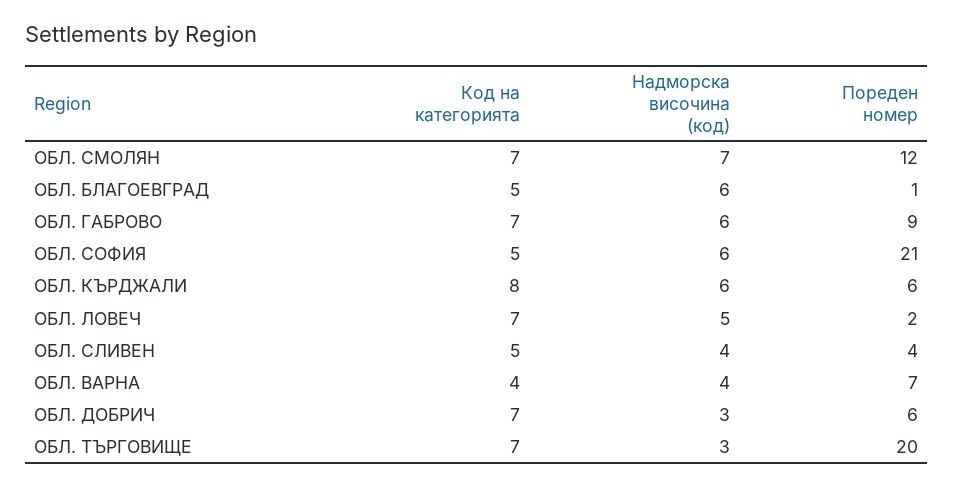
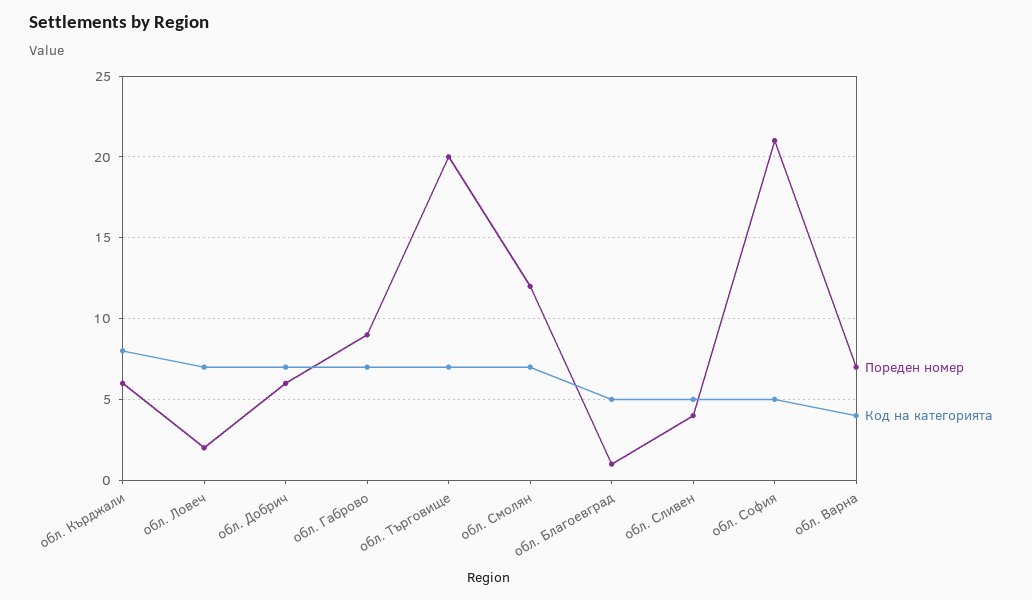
Надморска височина (код), ОБЛ. СМОЛЯН: 7 -> none
Надморска височина (код), ОБЛ. БЛАГОЕВГРАД: 6 -> none
Надморска височина (код), ОБЛ. ГАБРОВО: 6 -> none
Надморска височина (код), ОБЛ. СОФИЯ: 6 -> none
Надморска височина (код), ОБЛ. КЪРДЖАЛИ: 6 -> none
Надморска височина (код), ОБЛ. ЛОВЕЧ: 5 -> none
Надморска височина (код), ОБЛ. СЛИВЕН: 4 -> none
Надморска височина (код), ОБЛ. ВАРНА: 4 -> none
Надморска височина (код), ОБЛ. ДОБРИЧ: 3 -> none
Надморска височина (код), ОБЛ. ТЪРГОВИЩЕ: 3 -> none

